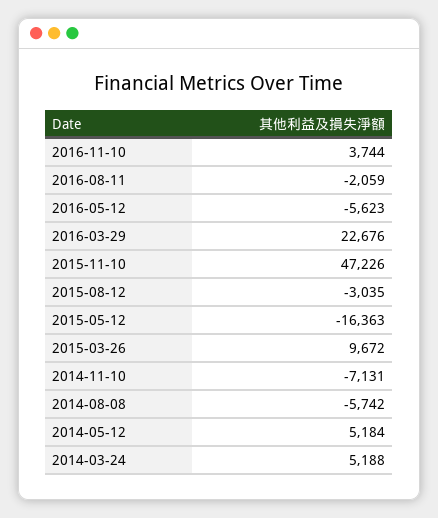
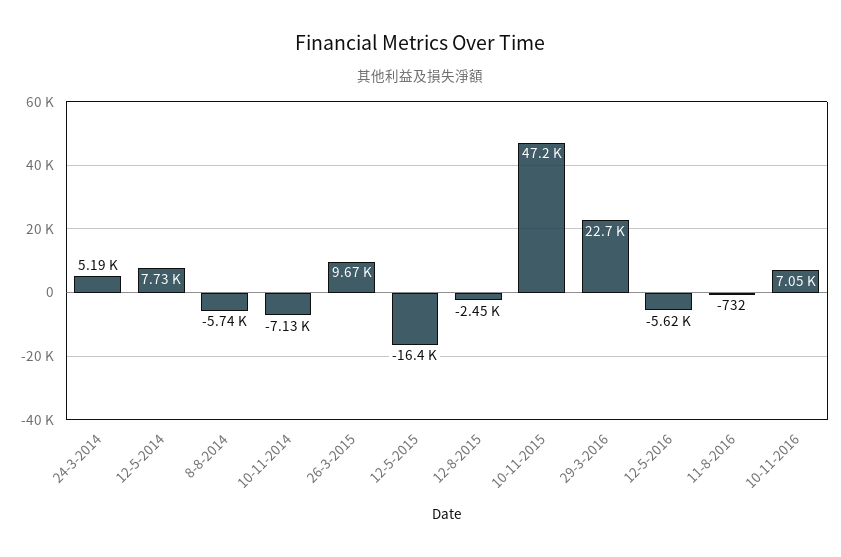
2016-11-10: 3744 -> 7050
2016-08-11: -2059 -> -732
2015-08-12: -3035 -> -2450
2014-05-12: 5184 -> 7730

